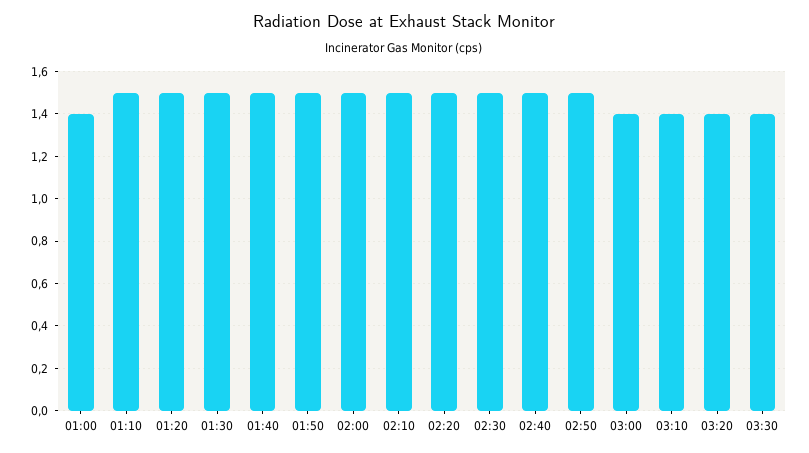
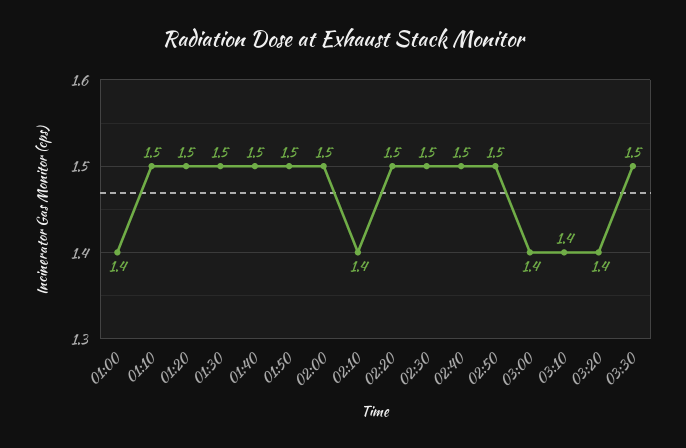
02:10: 1.5 -> 1.4
03:30: 1.4 -> 1.5

